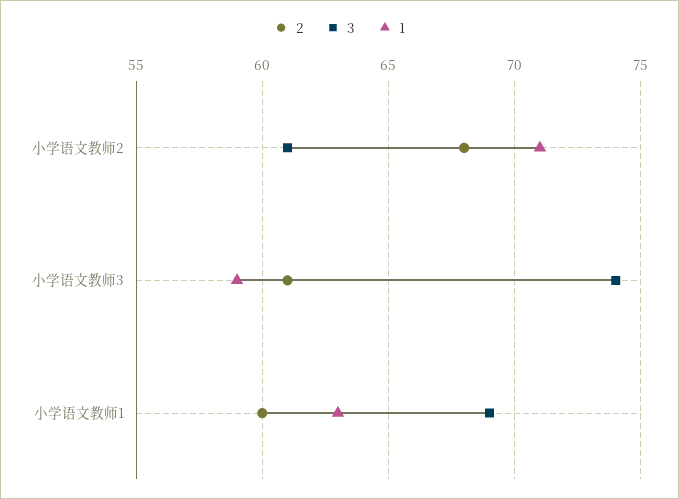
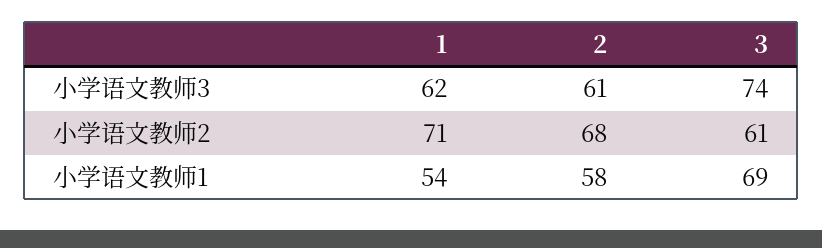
1, 小学语文教师3: 59 -> 62
2, 小学语文教师1: 60 -> 58
1, 小学语文教师1: 63 -> 54

